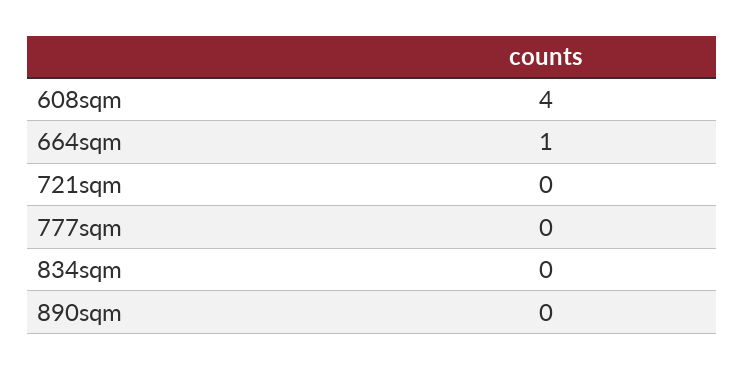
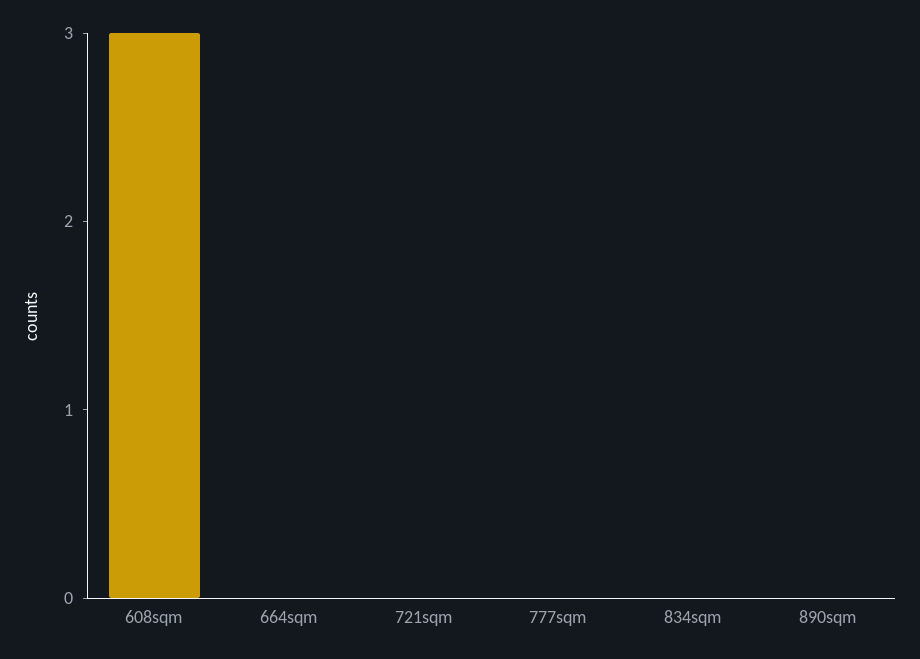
608sqm: 4 -> 3
664sqm: 1 -> 0

